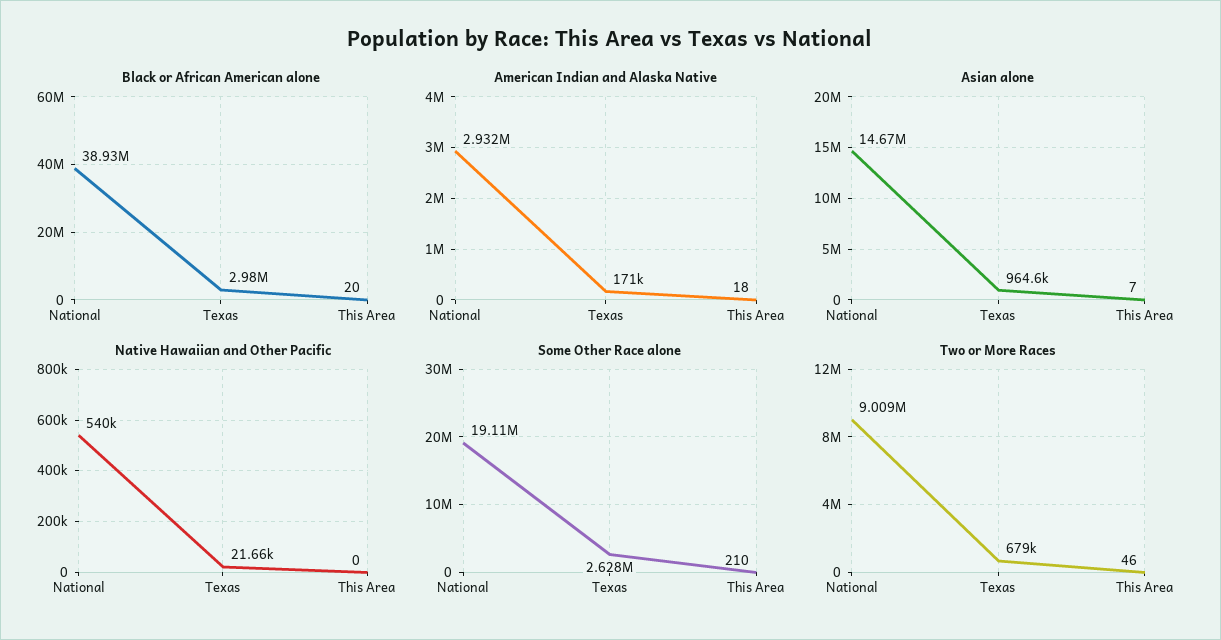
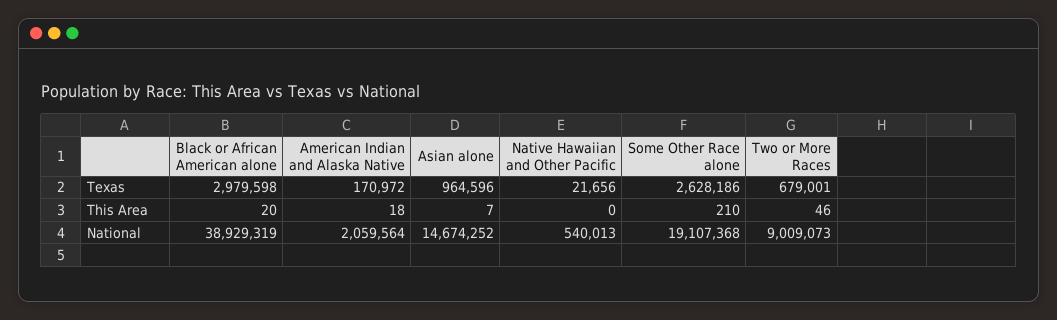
American Indian and Alaska Native, National: 2932000 -> 2059564

